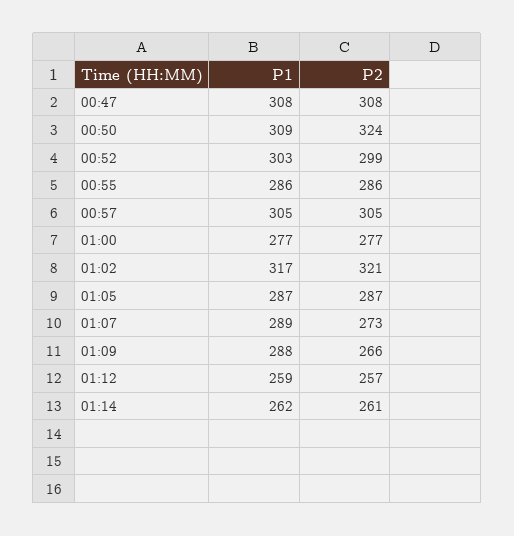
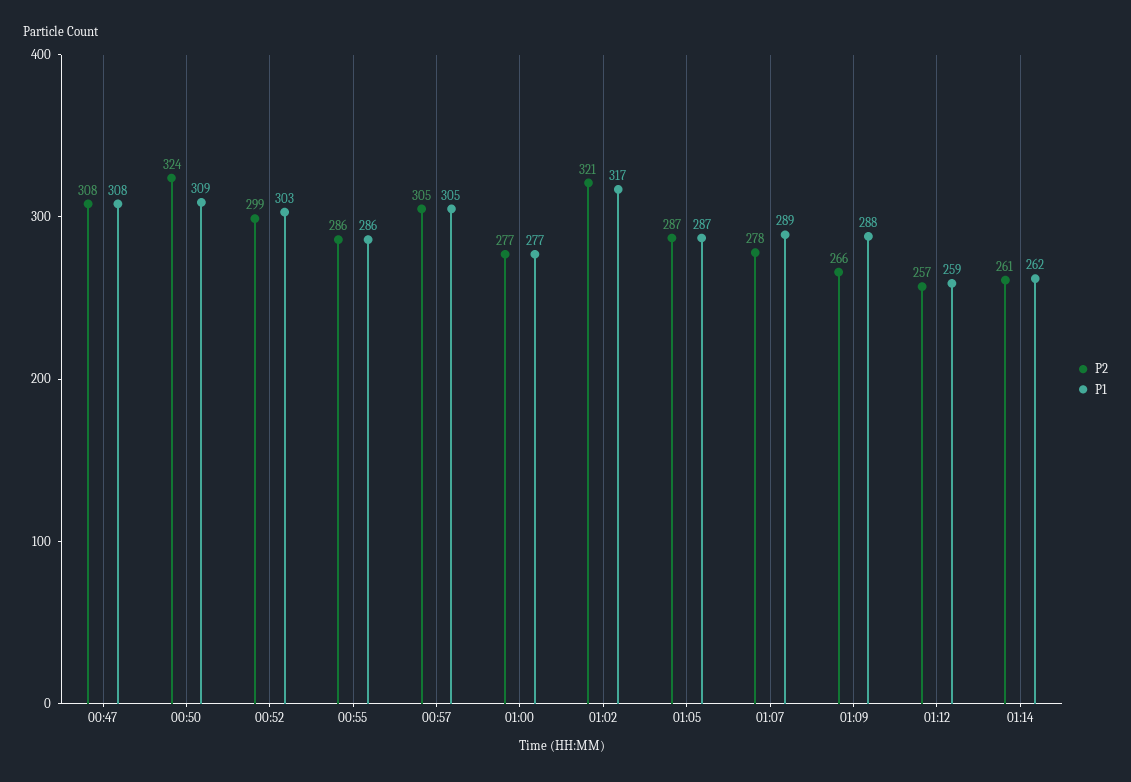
P2, 01:07: 273 -> 278

